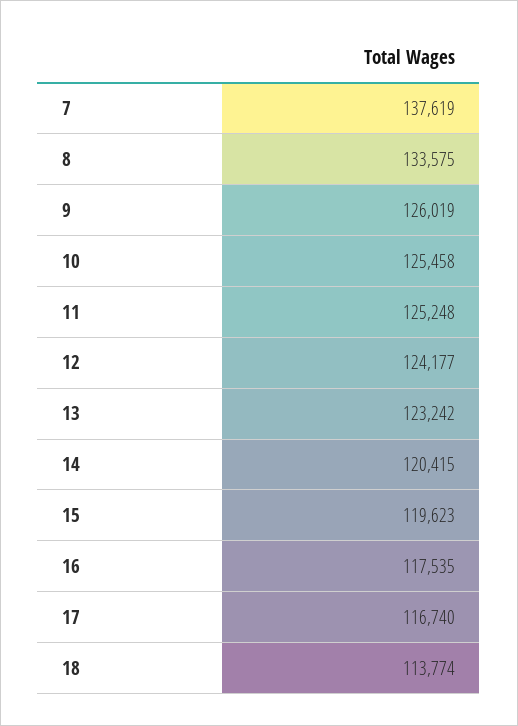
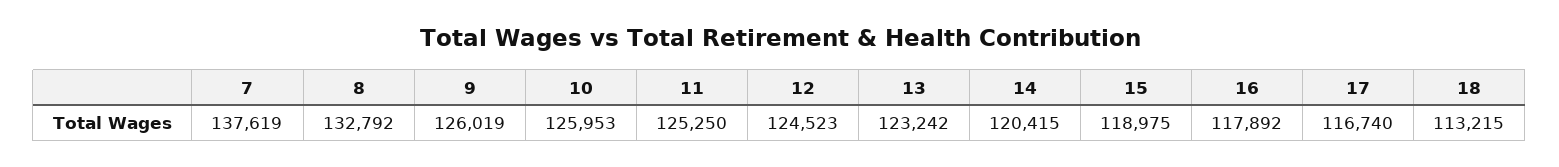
8: 133575 -> 132792
10: 125458 -> 125953
11: 125248 -> 125250
12: 124177 -> 124523
15: 119623 -> 118975
16: 117535 -> 117892
18: 113774 -> 113215

